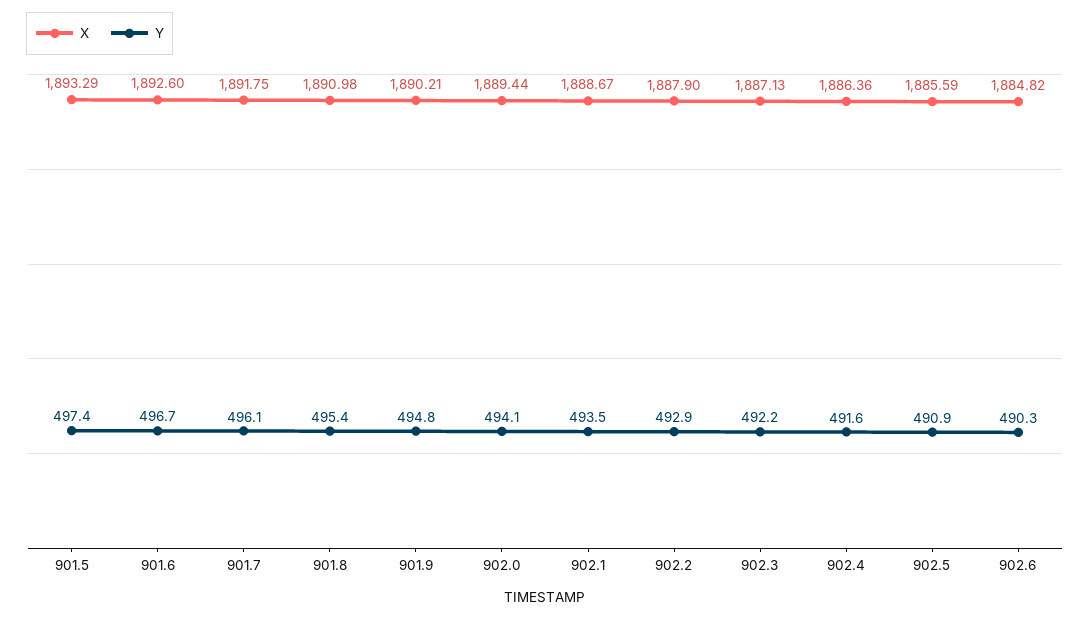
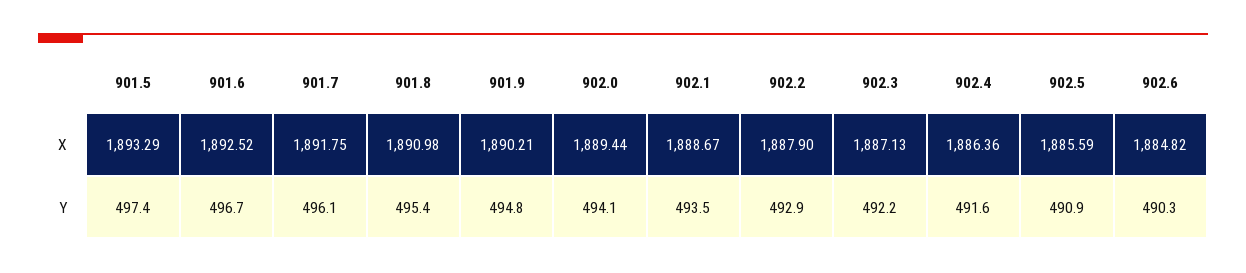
X, 901.6: 1892.6 -> 1892.52

